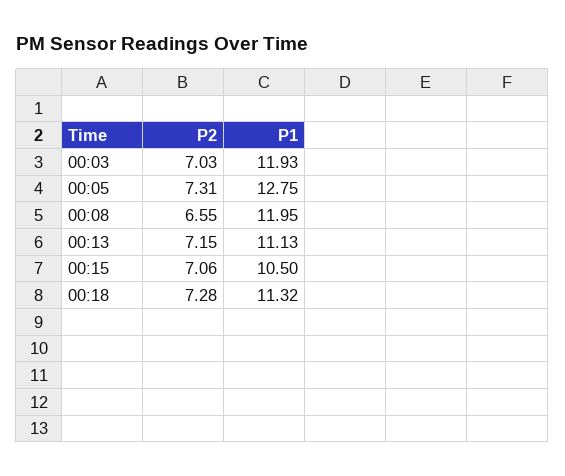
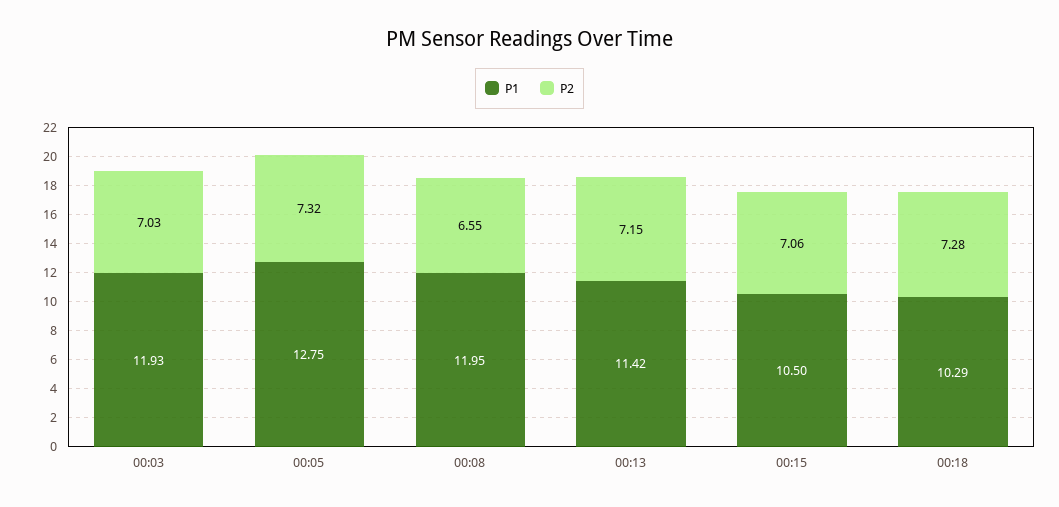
P2, 00:05: 7.31 -> 7.32
P1, 00:13: 11.13 -> 11.42
P1, 00:18: 11.32 -> 10.29

